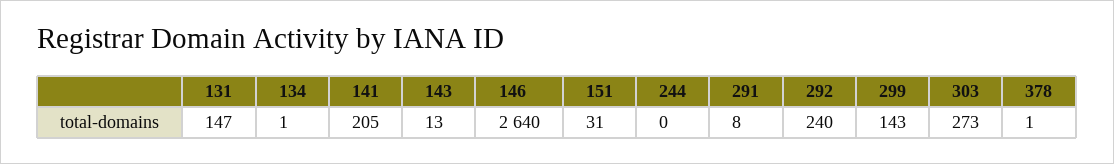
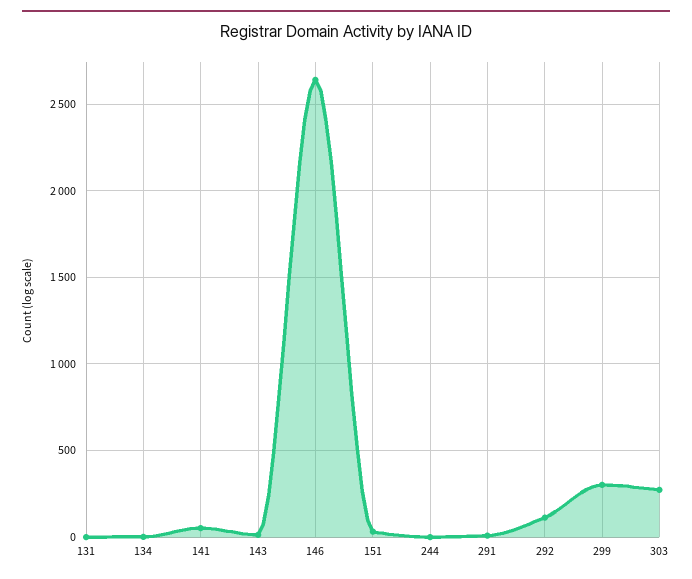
131: 147 -> 0
141: 205 -> 50
292: 240 -> 100
299: 143 -> 300
378: 1 -> none

